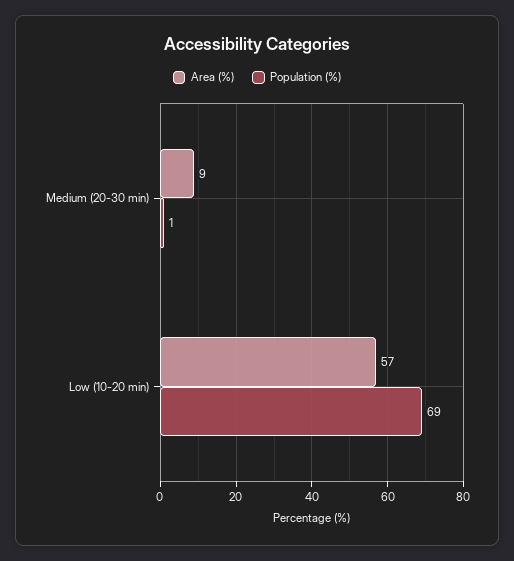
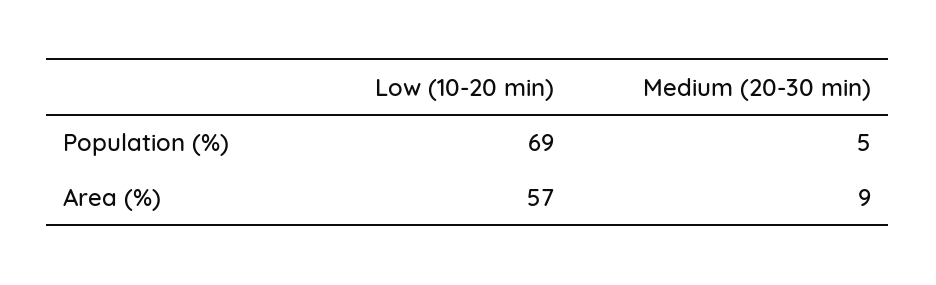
Population (%), Medium (20-30 min): 1 -> 5

